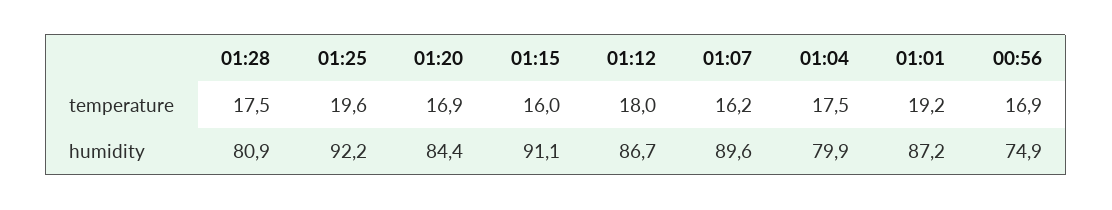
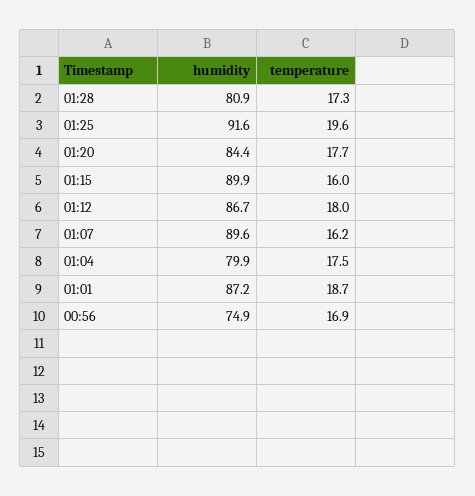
01:28, temperature: 17.5 -> 17.3
01:20, temperature: 16.9 -> 17.7
01:01, temperature: 19.2 -> 18.7
01:25, humidity: 92.2 -> 91.6
01:15, humidity: 91.1 -> 89.9

